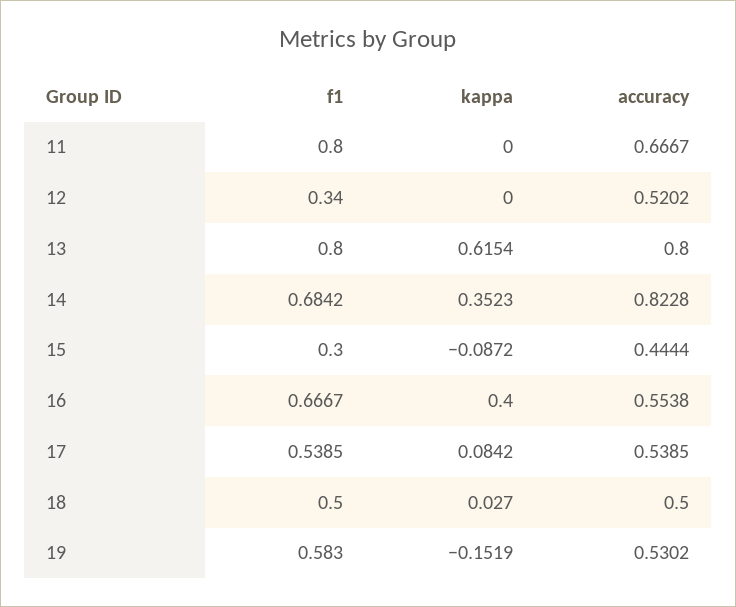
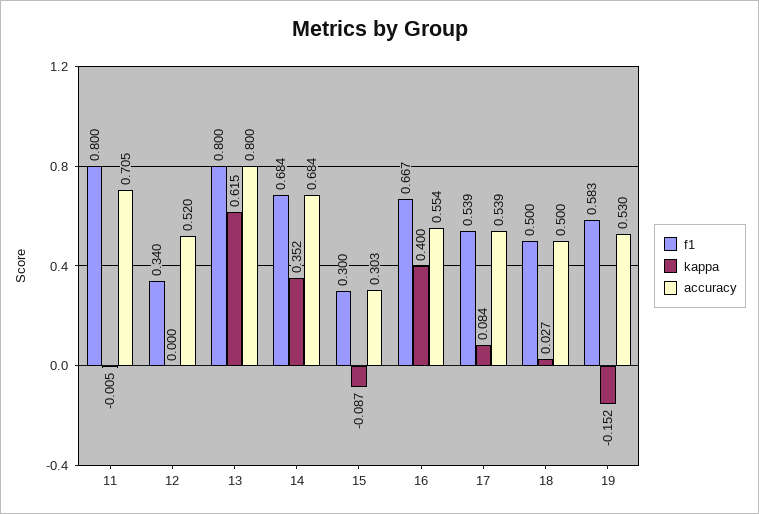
kappa, 11: 0 -> -0.005
accuracy, 11: 0.6667 -> 0.705
accuracy, 14: 0.8228 -> 0.684
accuracy, 15: 0.4444 -> 0.303

